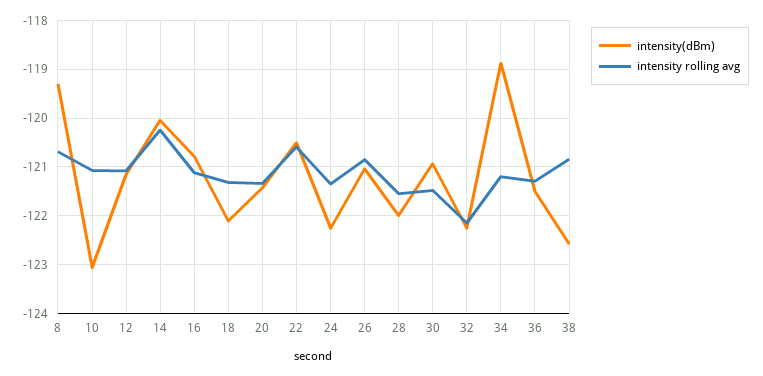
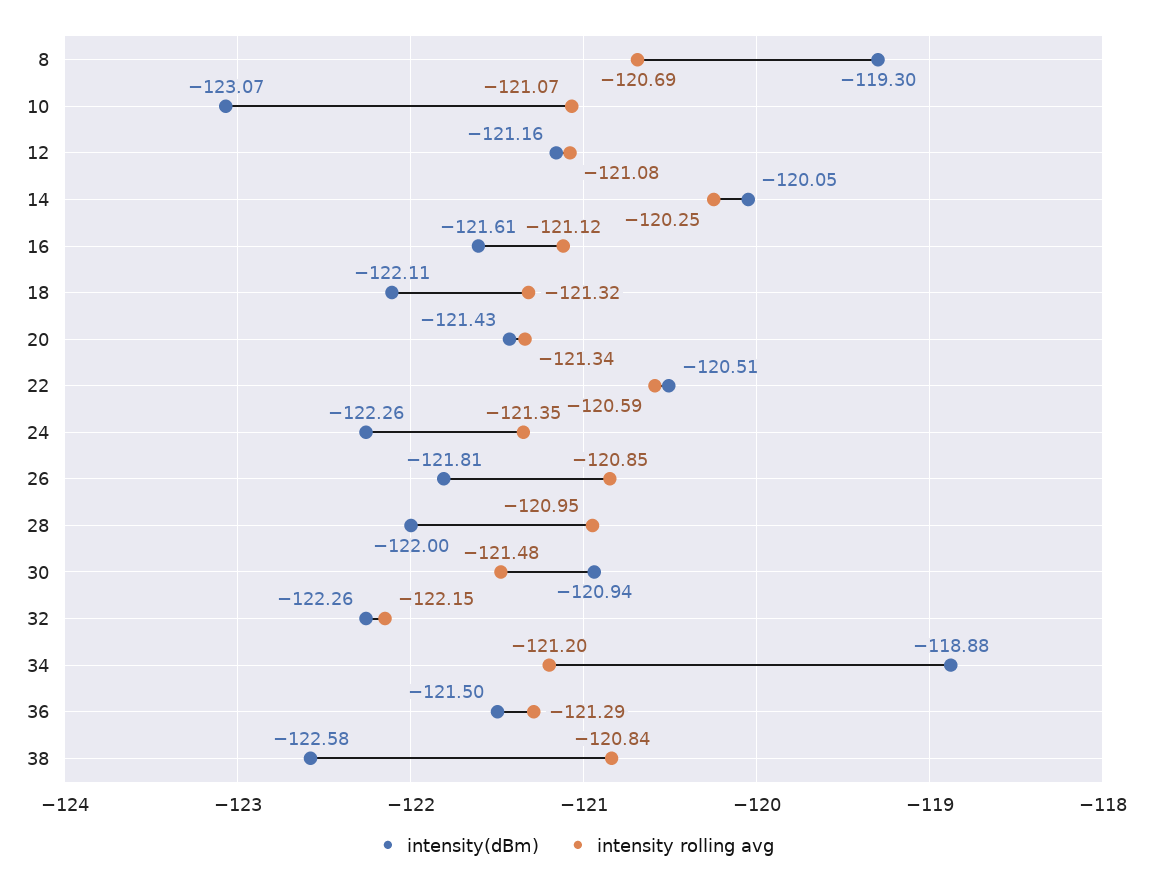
intensity(dBm), 16: -120.8 -> -121.61
intensity(dBm), 26: -121 -> -121.81
intensity rolling avg, 28: -121.6 -> -120.95

